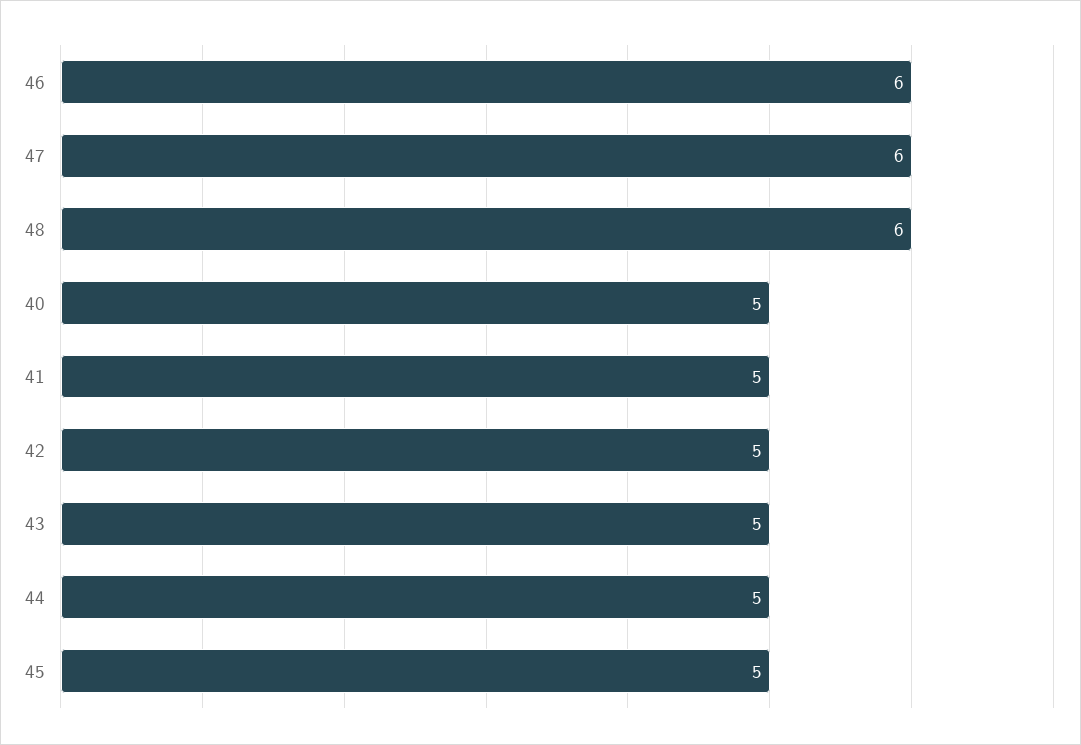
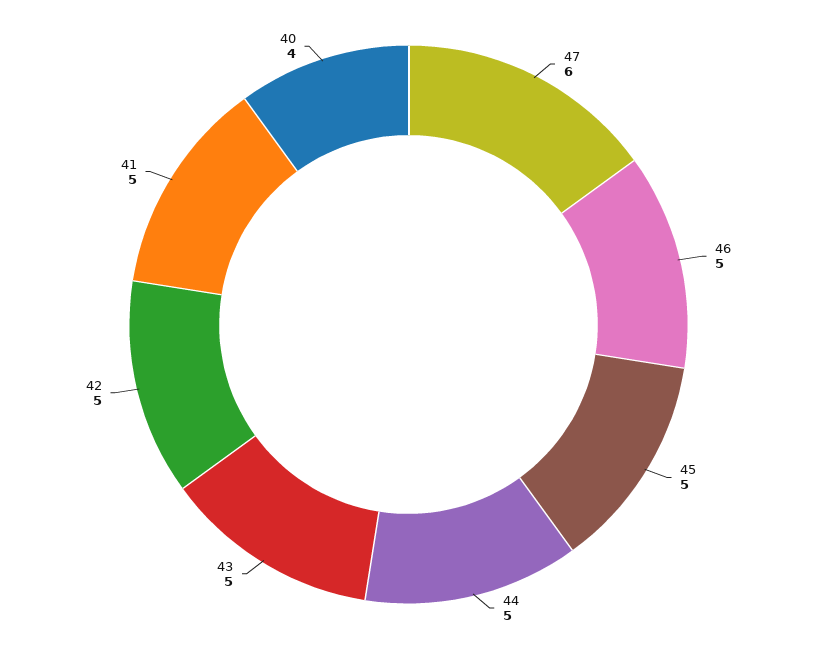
46: 6 -> 5
48: 6 -> none
40: 5 -> 4

